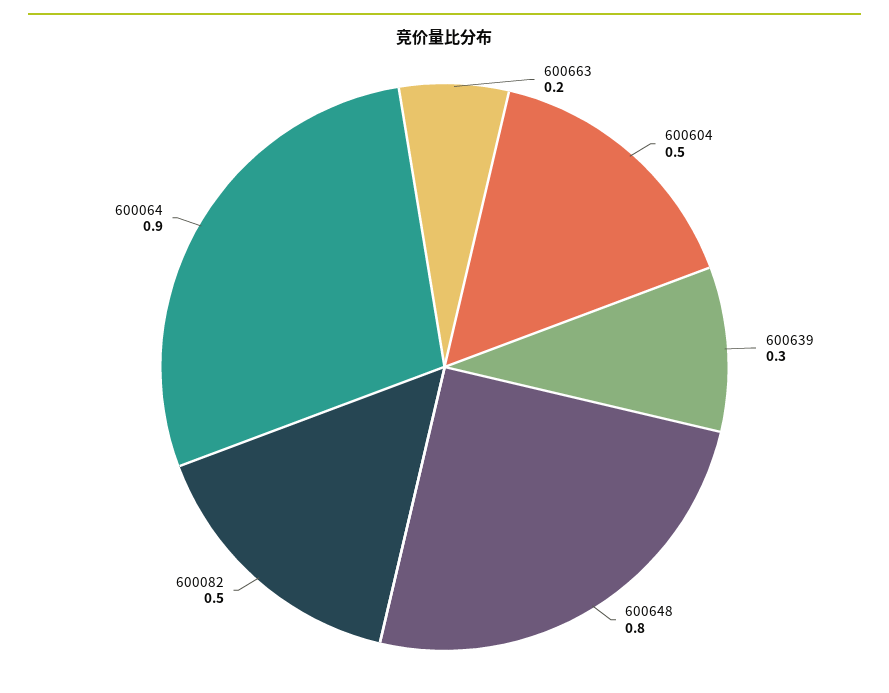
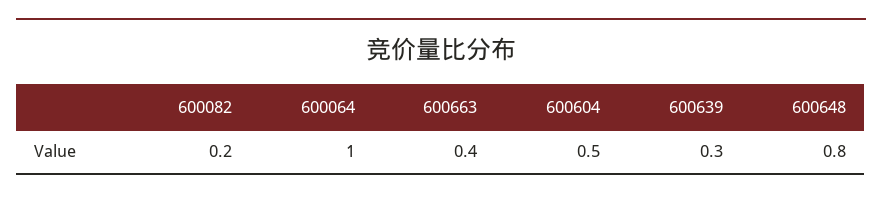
600663: 0.2 -> 0.4
600082: 0.5 -> 0.2
600064: 0.9 -> 1

